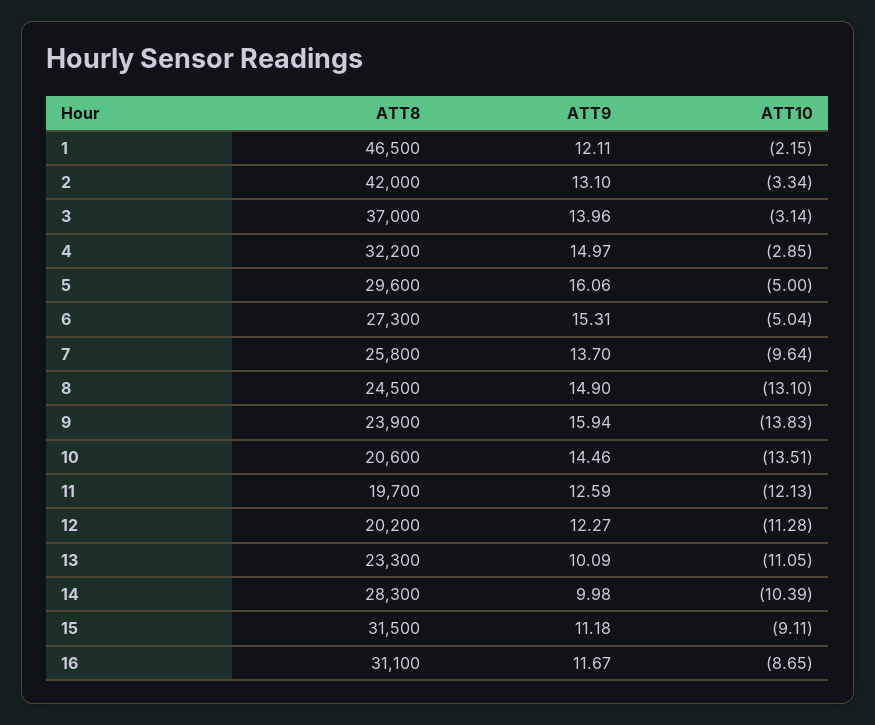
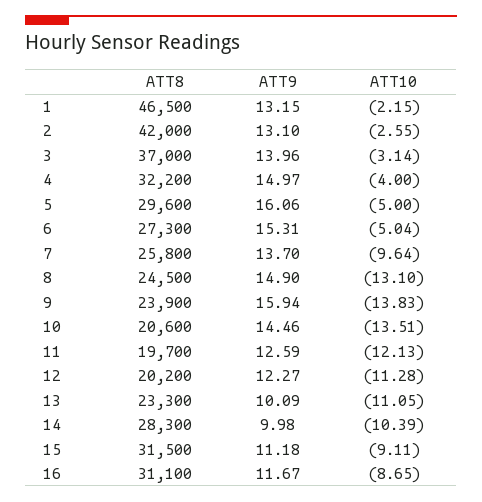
ATT9, 1: 12.11 -> 13.15
ATT10, 2: -3.34 -> -2.55
ATT10, 4: -2.85 -> -4

